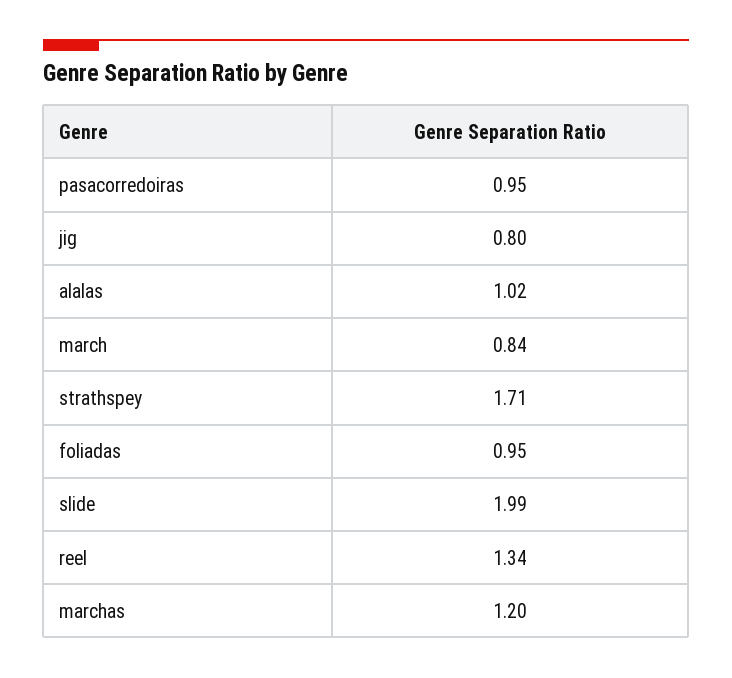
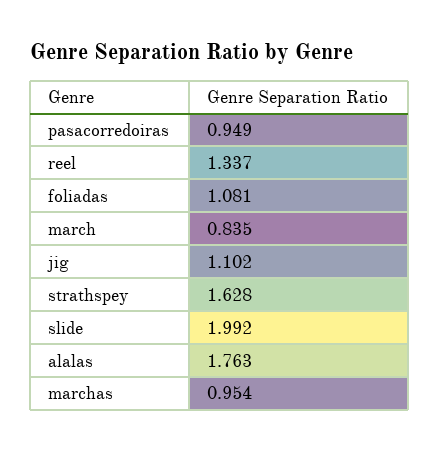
jig: 0.8 -> 1.102
alalas: 1.02 -> 1.763
strathspey: 1.71 -> 1.628
foliadas: 0.95 -> 1.081
marchas: 1.2 -> 0.954

